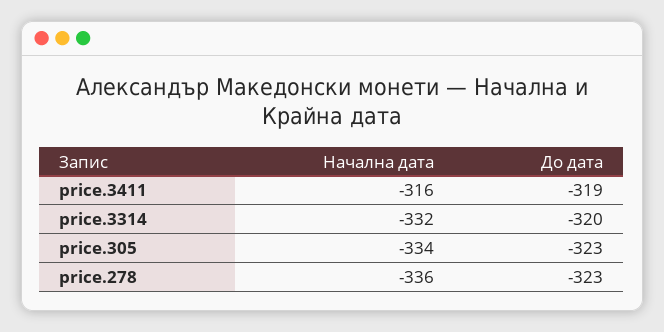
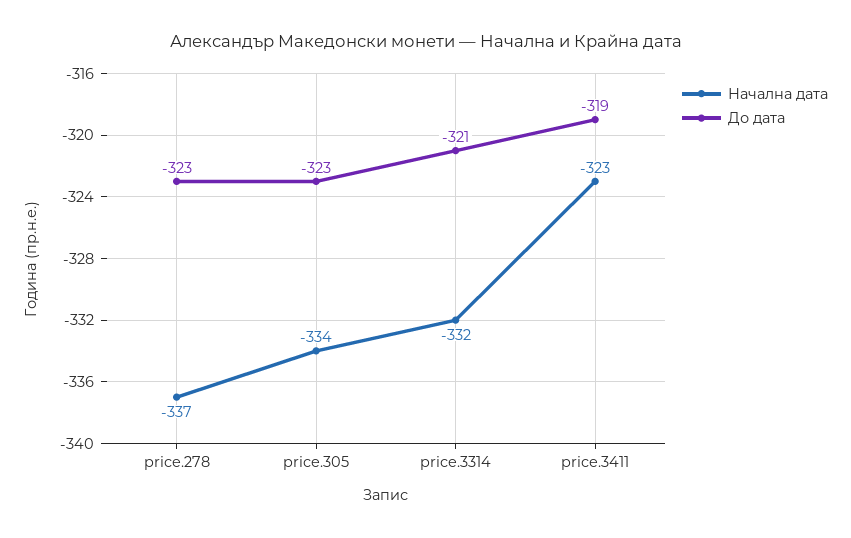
Начална дата, price.3411: -316 -> -323
До дата, price.3314: -320 -> -321
Начална дата, price.278: -336 -> -337

